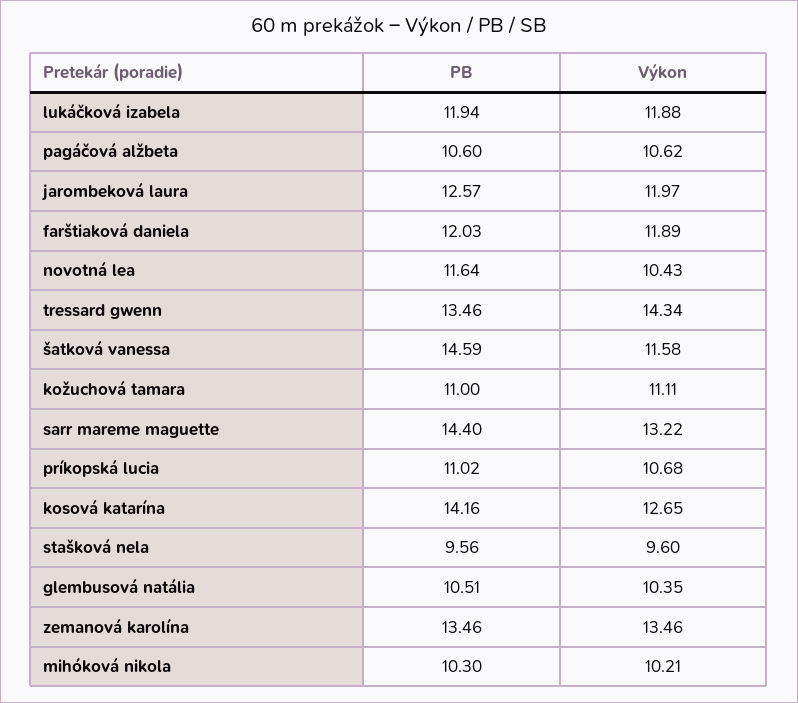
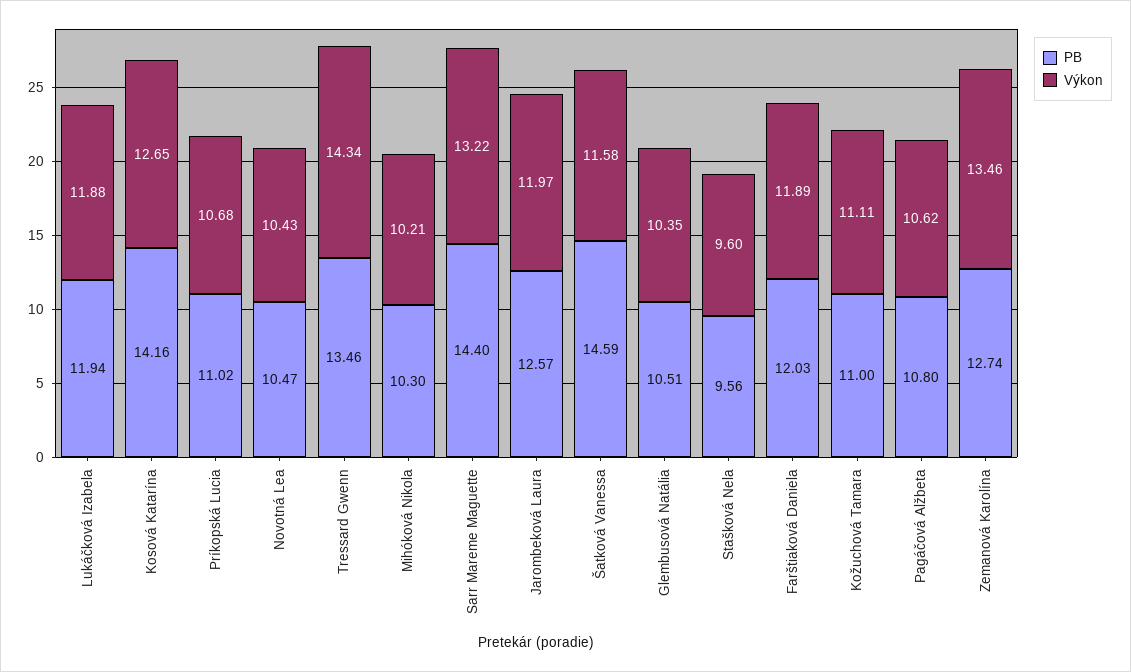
PB, pagáčová alžbeta: 10.6 -> 10.8
PB, novotná lea: 11.64 -> 10.47
PB, zemanová karolína: 13.46 -> 12.74

